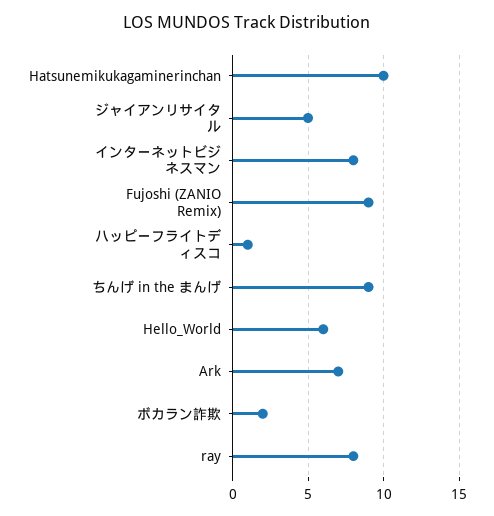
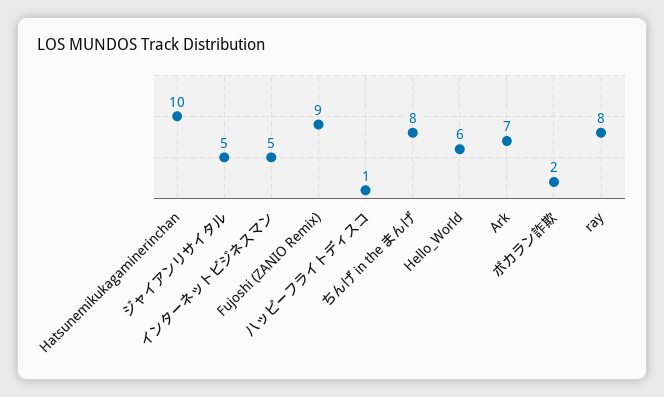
インターネットビジネスマン: 8 -> 5
ちんげ in the まんげ: 9 -> 8

